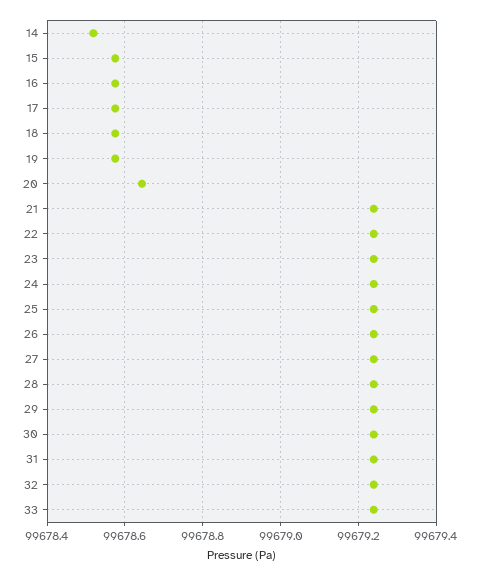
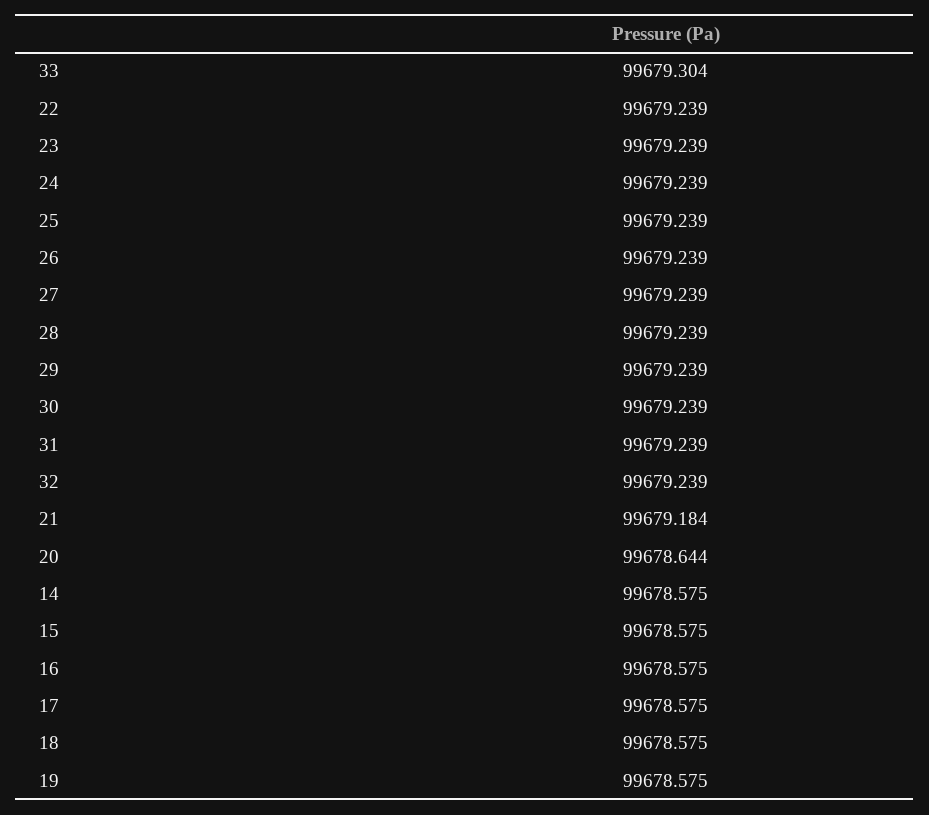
14: 99678.52 -> 99678.575
21: 99679.24 -> 99679.184
33: 99679.24 -> 99679.304

